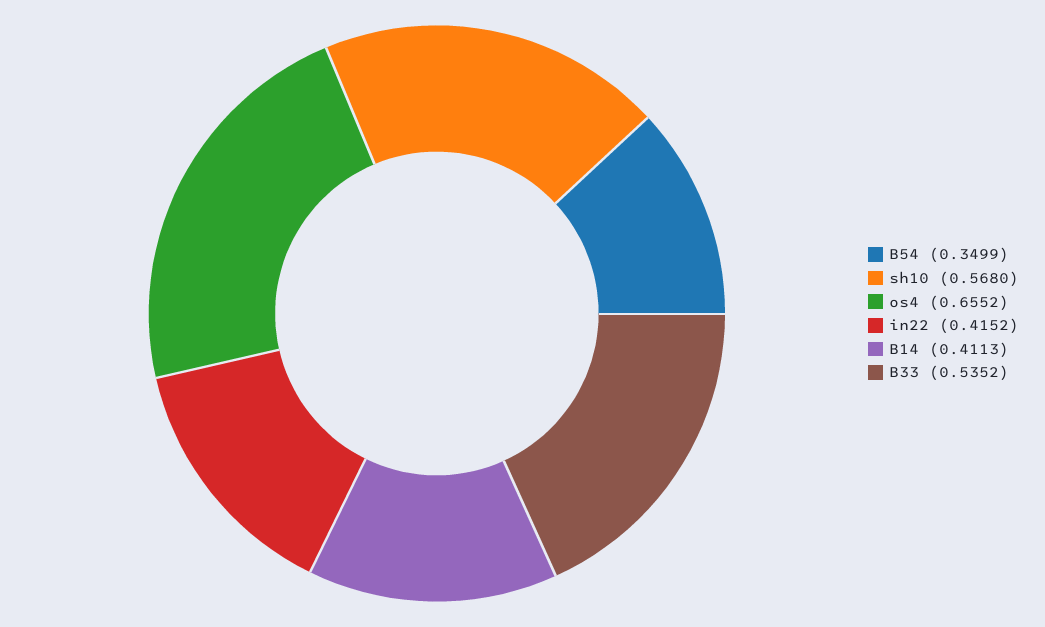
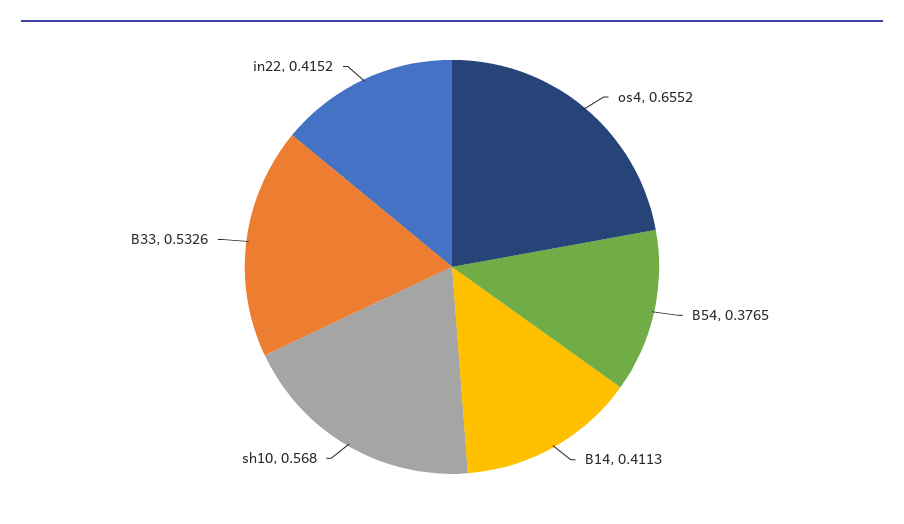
B54: 0.3499 -> 0.3765
B33: 0.5352 -> 0.5326

